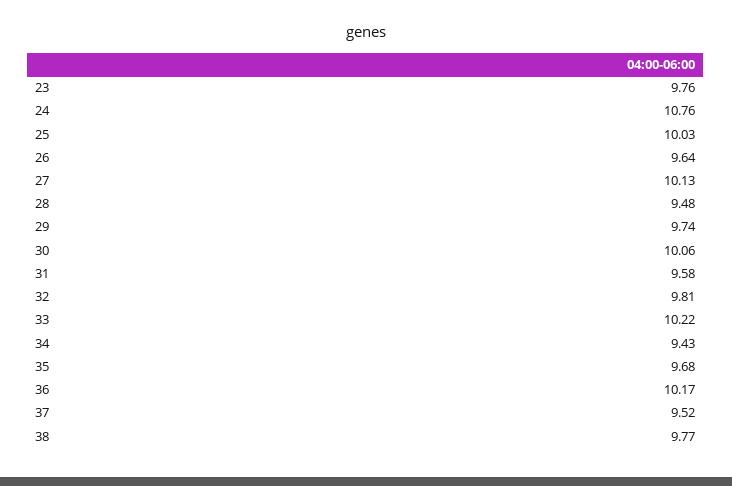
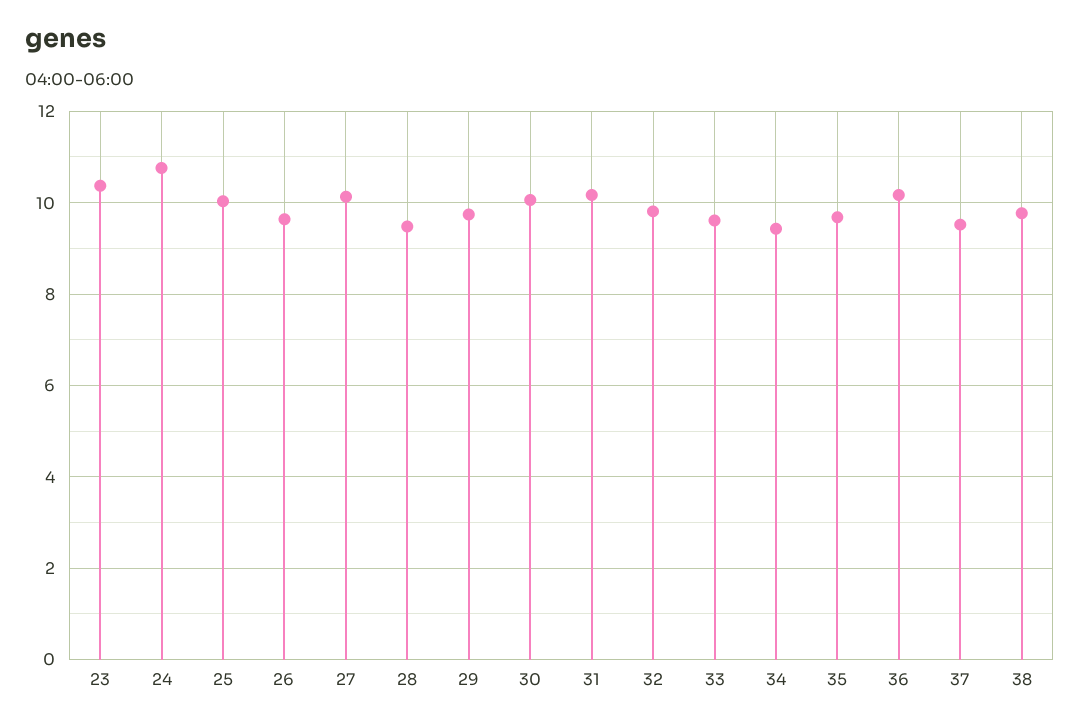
23: 9.76 -> 10.4
31: 9.58 -> 10.2
33: 10.22 -> 9.6

